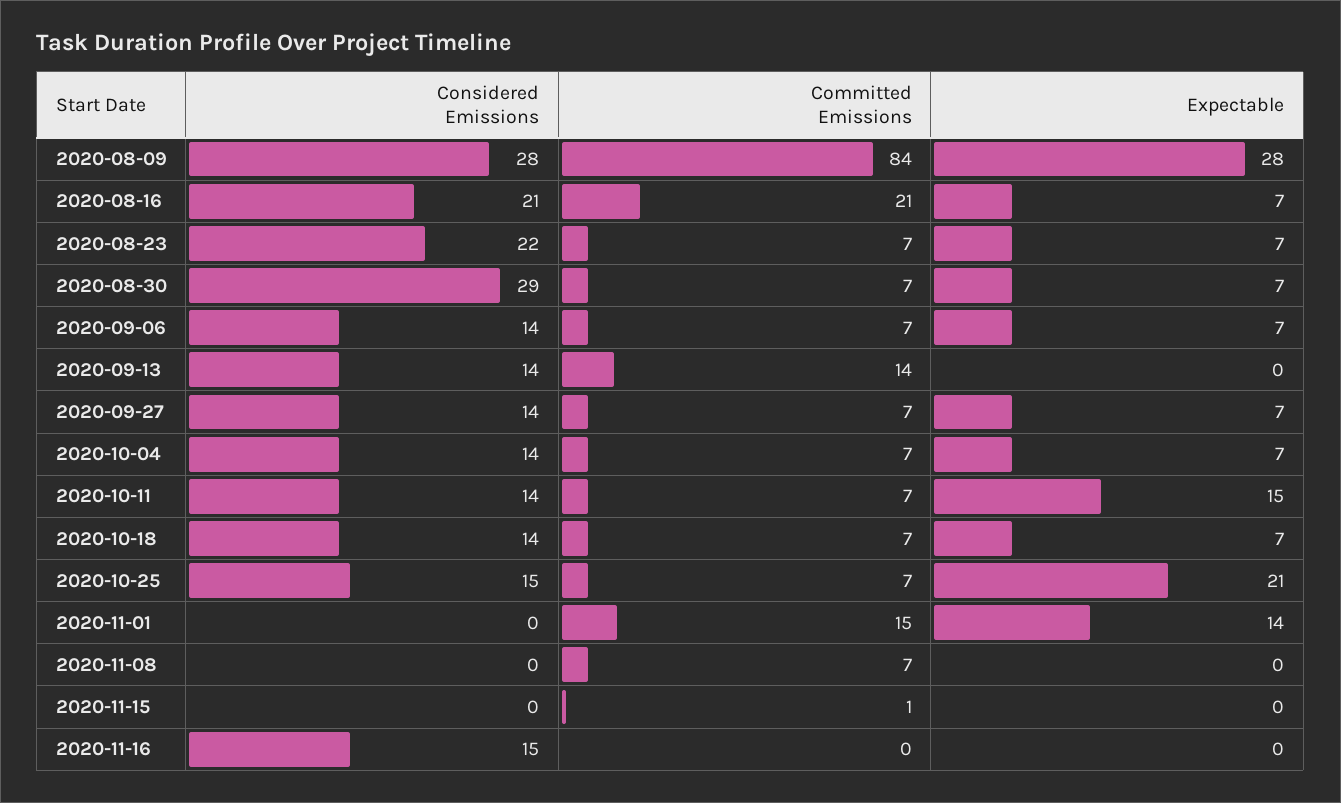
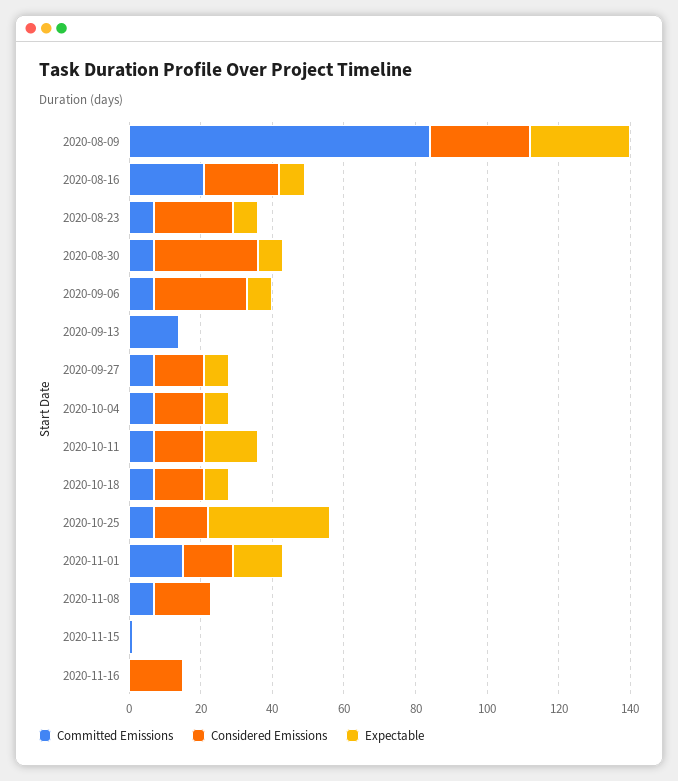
Considered Emissions, 2020-09-06: 14 -> 25
Considered Emissions, 2020-09-13: 14 -> 0
Expectable, 2020-10-25: 21 -> 35
Considered Emissions, 2020-11-01: 0 -> 15
Considered Emissions, 2020-11-08: 0 -> 15

